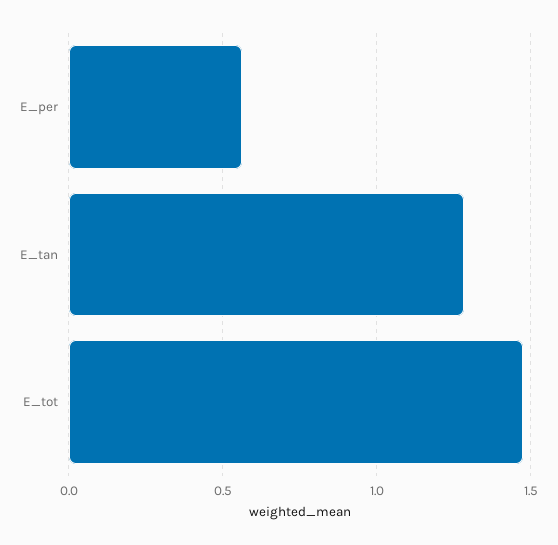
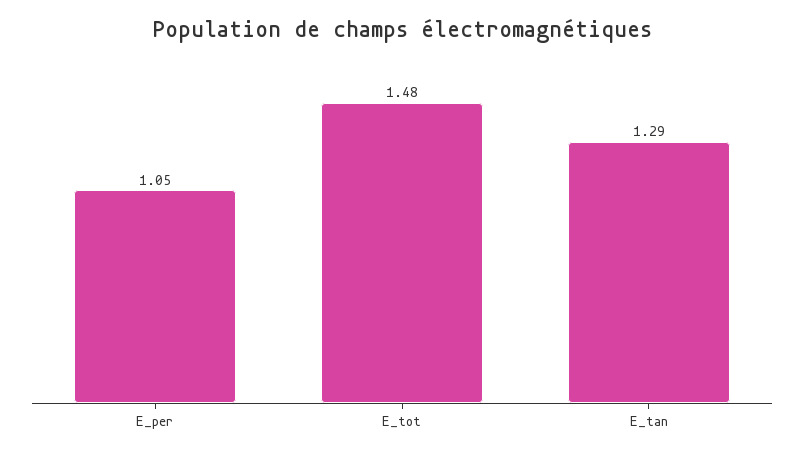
E_per: 0.55 -> 1.05

